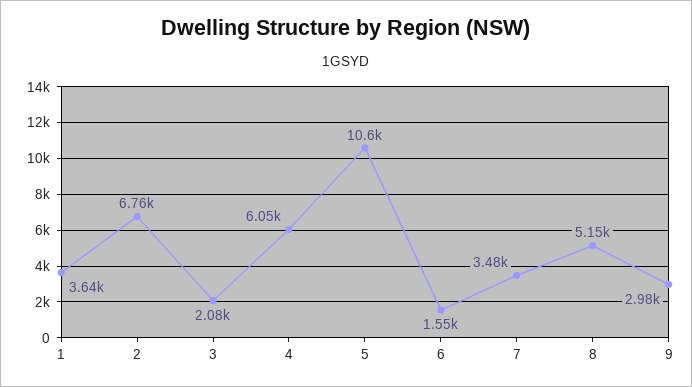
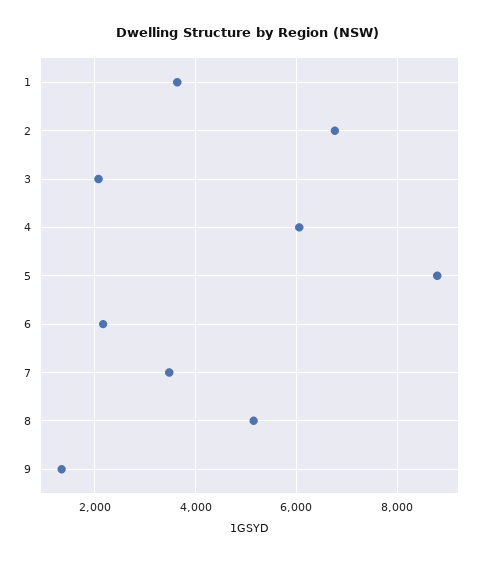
5: 10600 -> 8800
6: 1550 -> 2200
9: 2980 -> 1400

